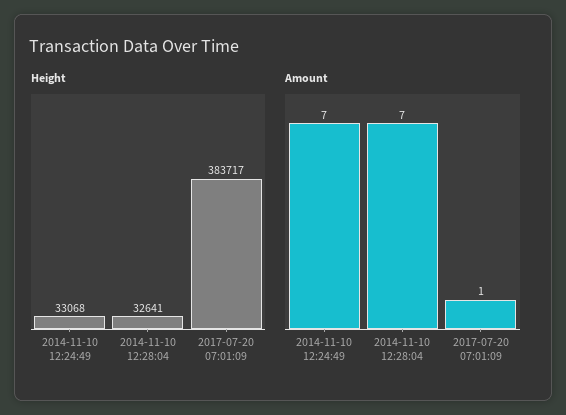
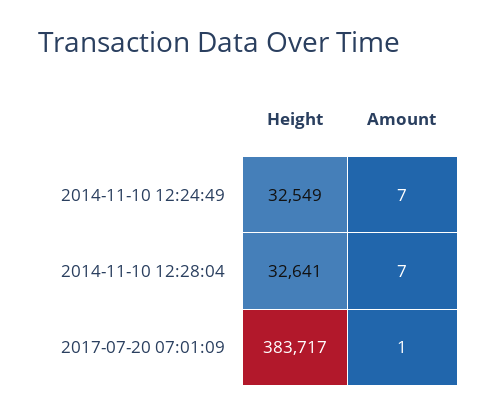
Height, 2014-11-10 12:24:49: 33068 -> 32549

